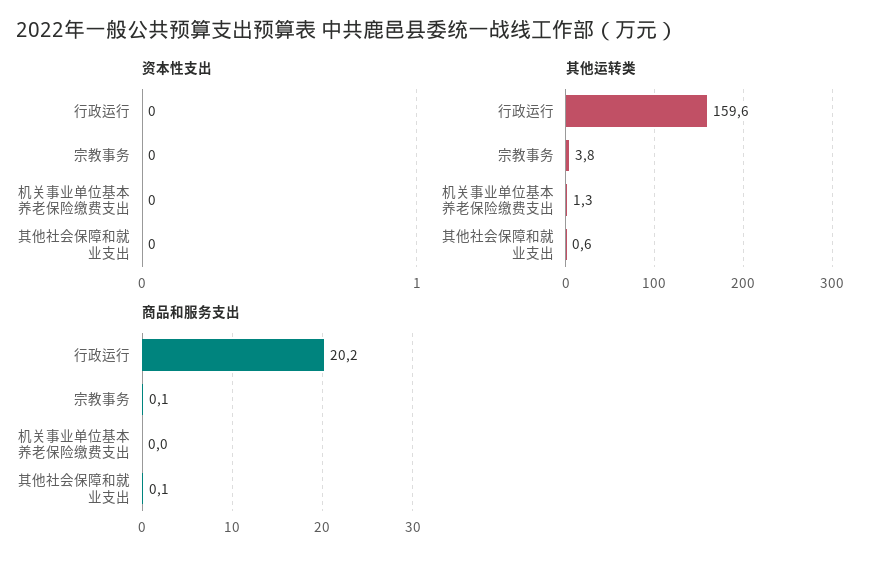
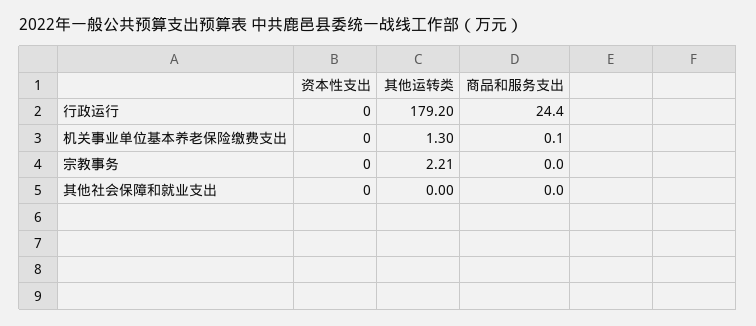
其他运转类, 行政运行: 159.6 -> 179.2
其他运转类, 宗教事务: 3.8 -> 2.21
其他运转类, 其他社会保障和就业支出: 0.6 -> 0
商品和服务支出, 行政运行: 20.2 -> 24.4
商品和服务支出, 宗教事务: 0.1 -> 0
商品和服务支出, 机关事业单位基本养老保险缴费支出: 0 -> 0.1
商品和服务支出, 其他社会保障和就业支出: 0.1 -> 0

